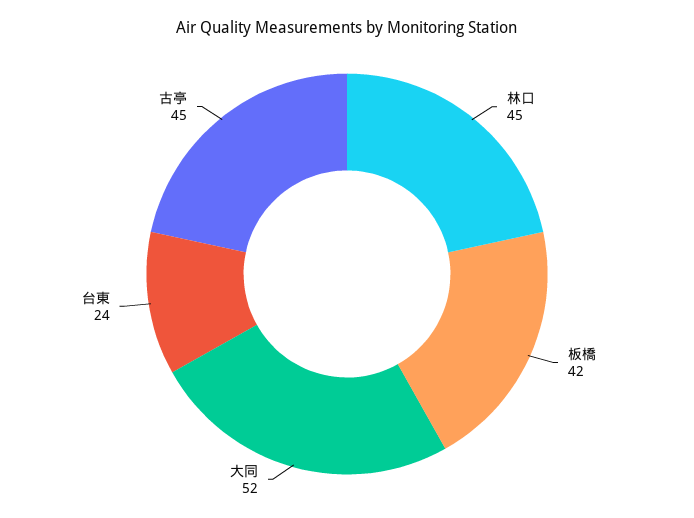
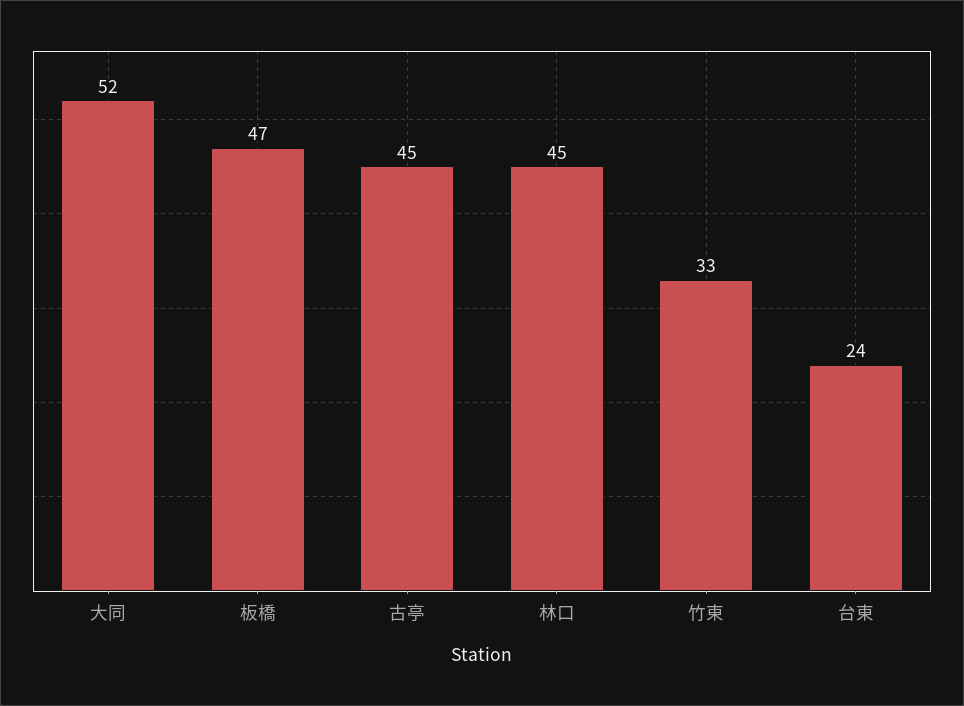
板橋: 42 -> 47
竹東: none -> 33

